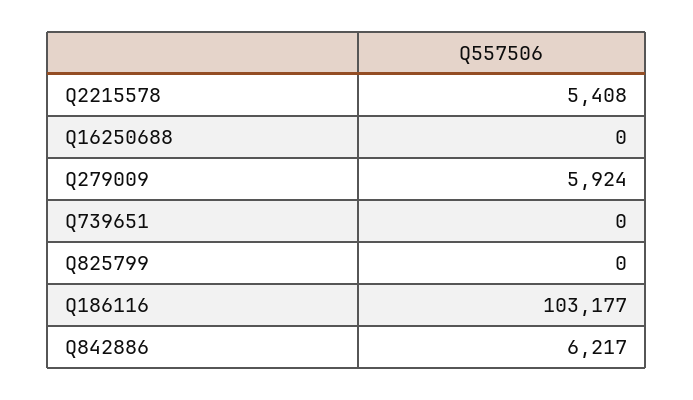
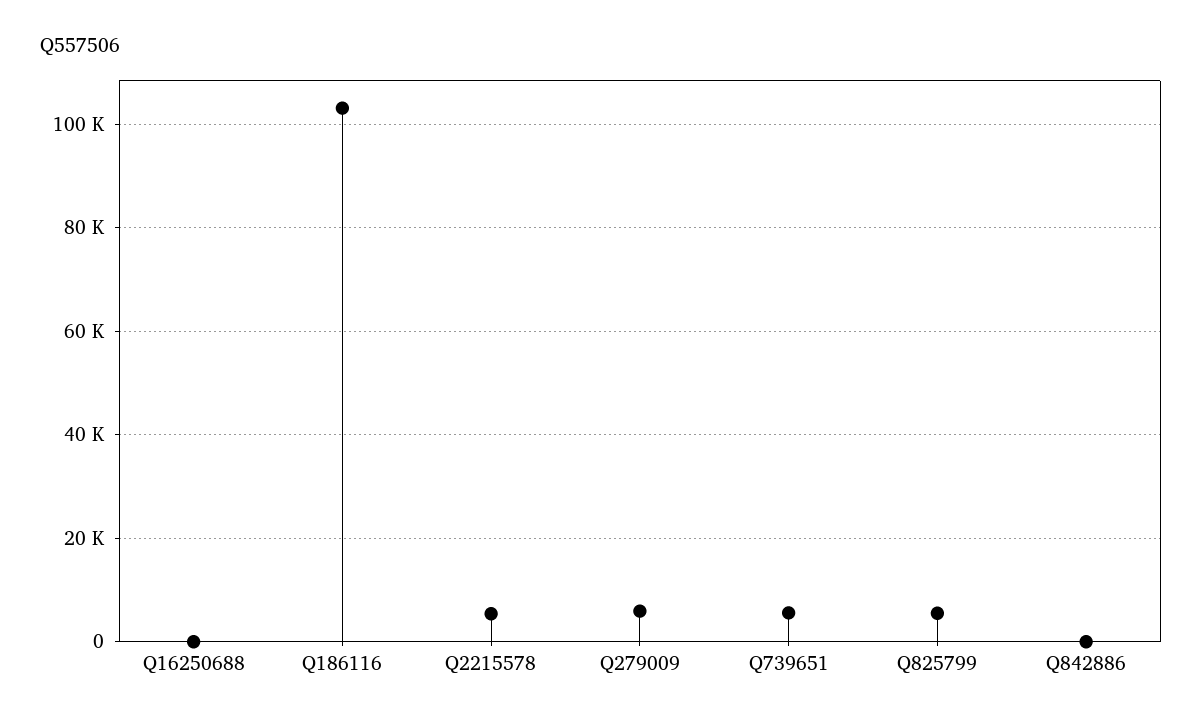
Q739651: 0 -> 6000
Q825799: 0 -> 6000
Q842886: 6217 -> 0

